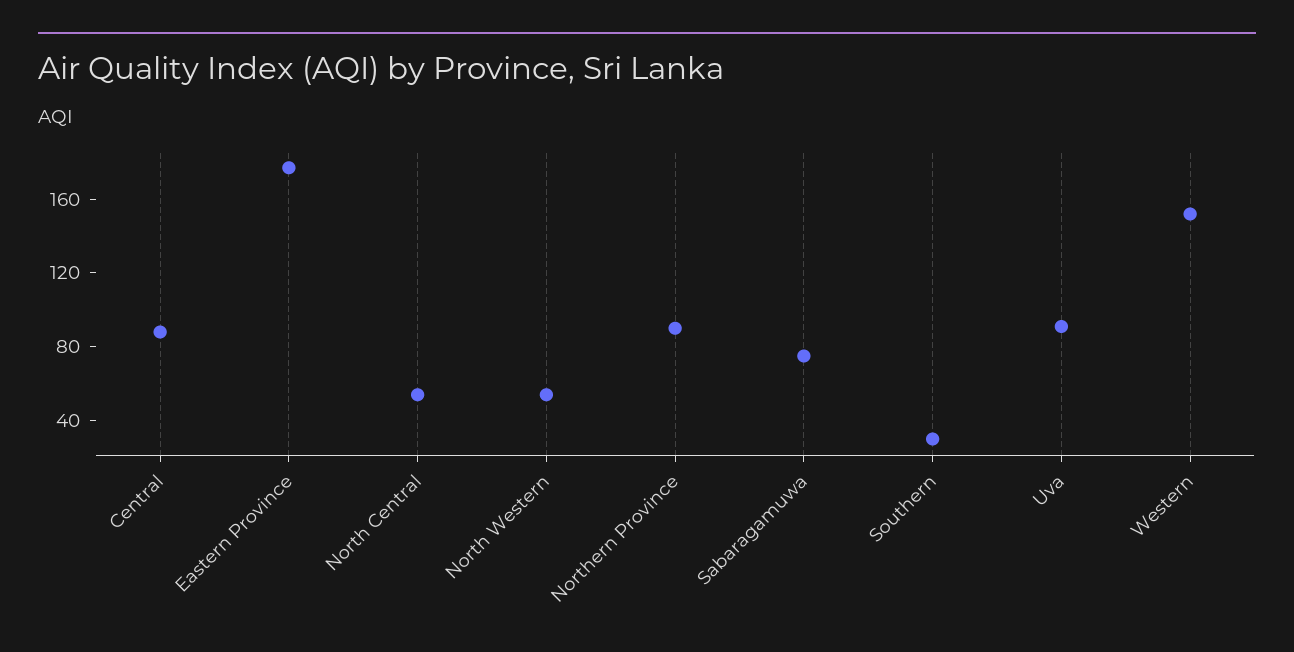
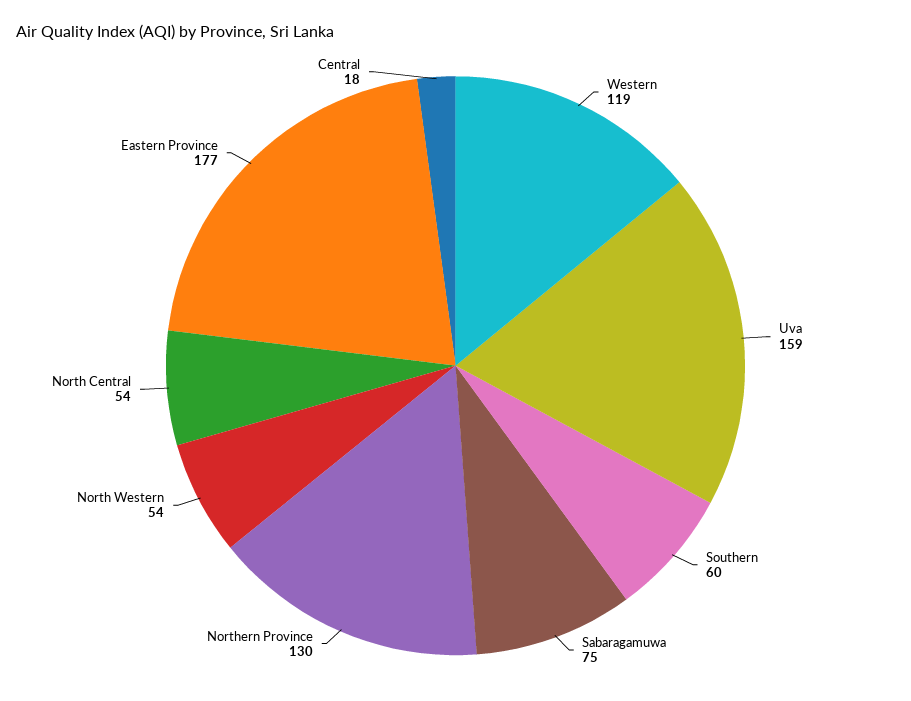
Central: 90 -> 18
Northern Province: 90 -> 130
Southern: 30 -> 60
Uva: 90 -> 159
Western: 150 -> 119

